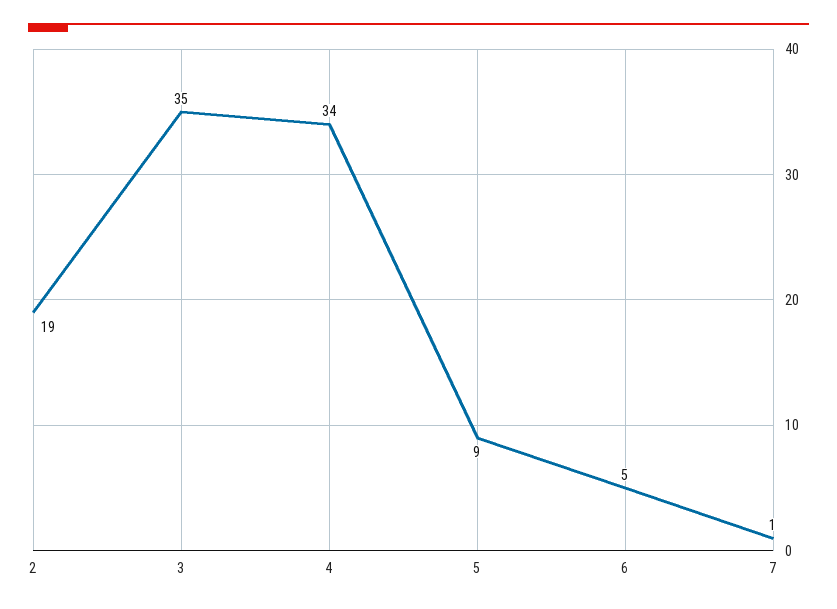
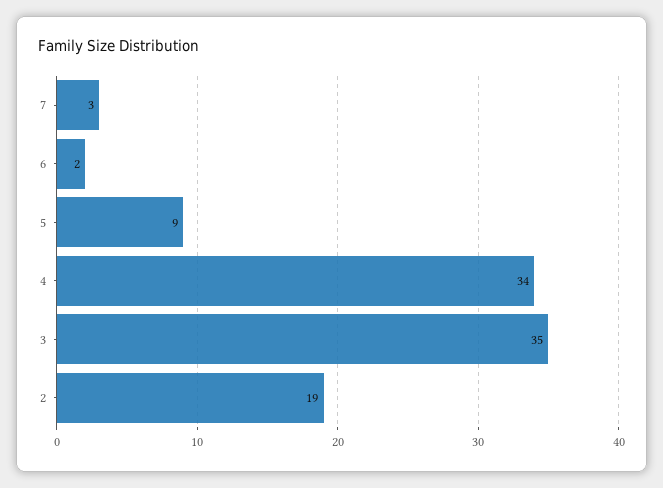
6: 5 -> 2
7: 1 -> 3

